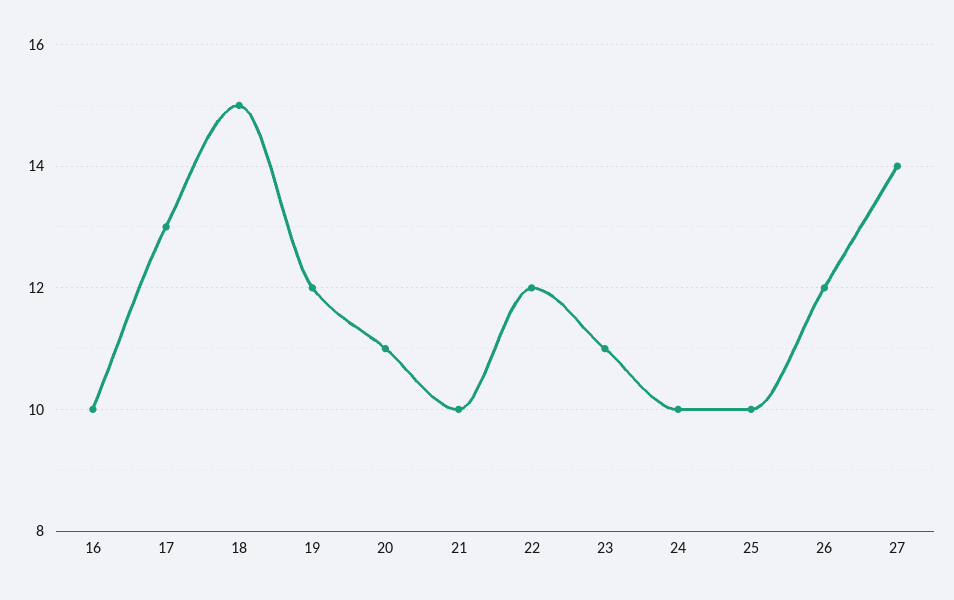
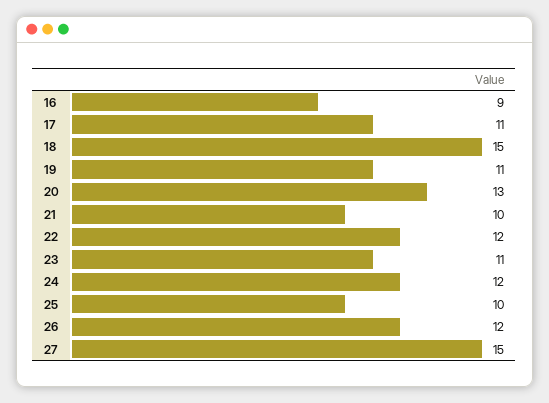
16: 10 -> 9
17: 13 -> 11
19: 12 -> 11
20: 11 -> 13
24: 10 -> 12
27: 14 -> 15

